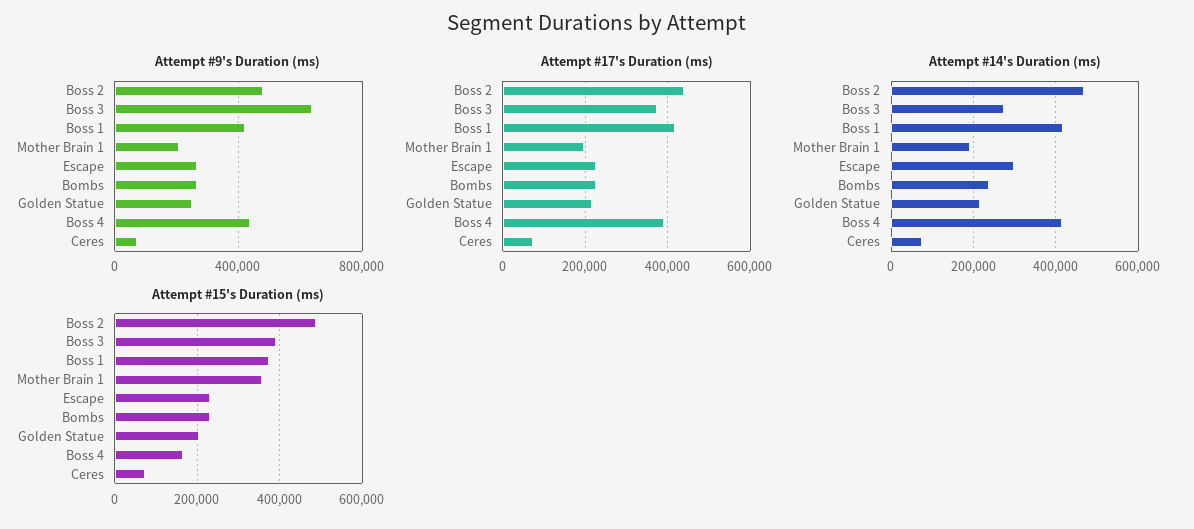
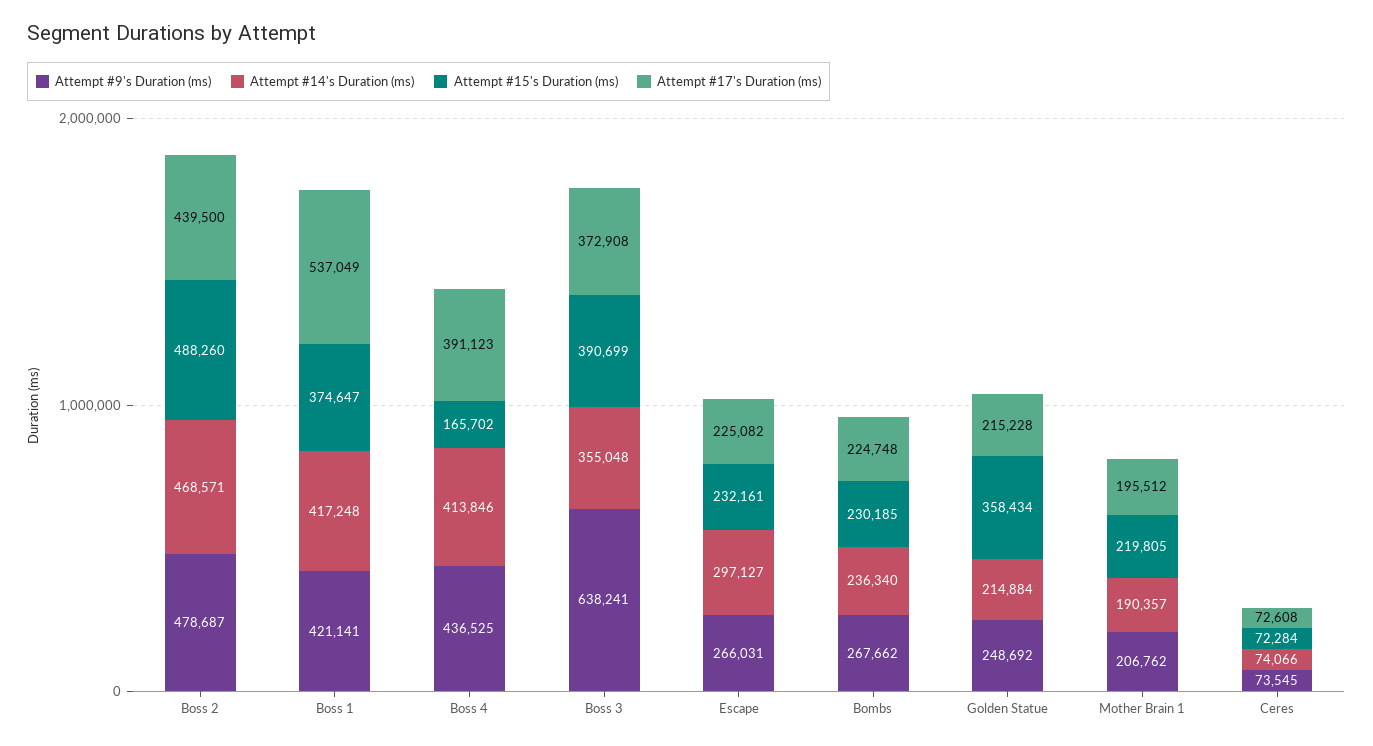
Attempt #17's Duration (ms), Boss 1: 420000 -> 537049
Attempt #14's Duration (ms), Boss 3: 280000 -> 355048
Attempt #15's Duration (ms), Mother Brain 1: 360000 -> 219805
Attempt #15's Duration (ms), Golden Statue: 200000 -> 358434

